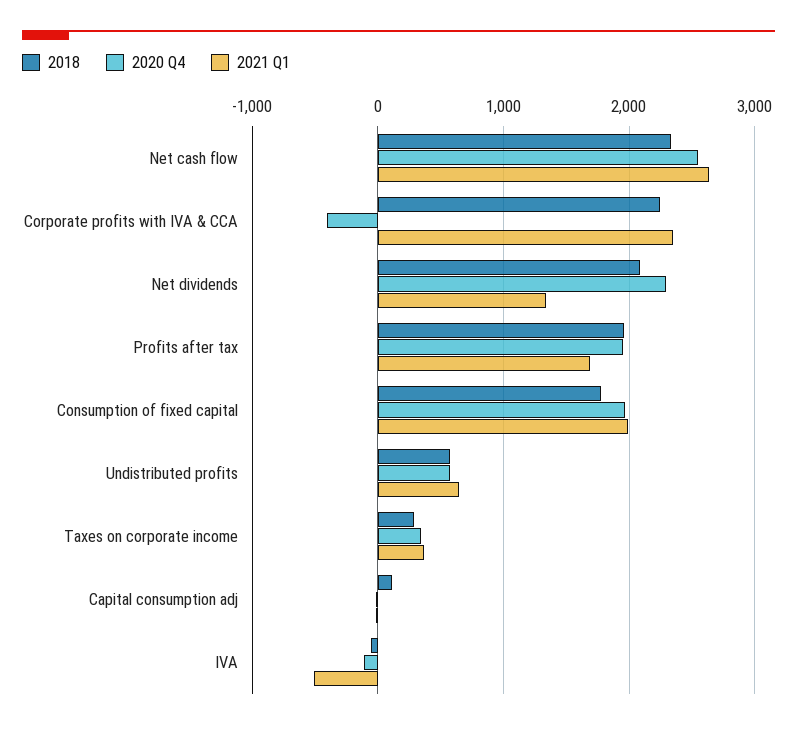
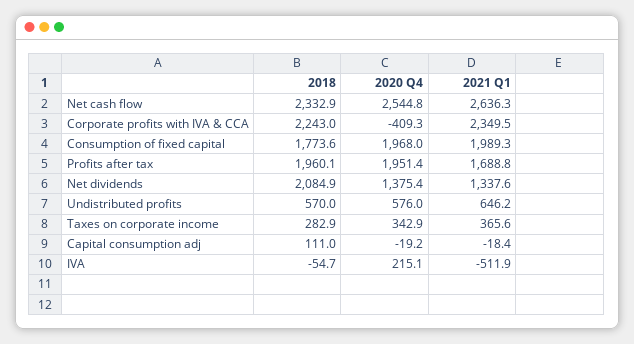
2020 Q4, Net dividends: 2300 -> 1375.4
2020 Q4, IVA: -100 -> 215.1

